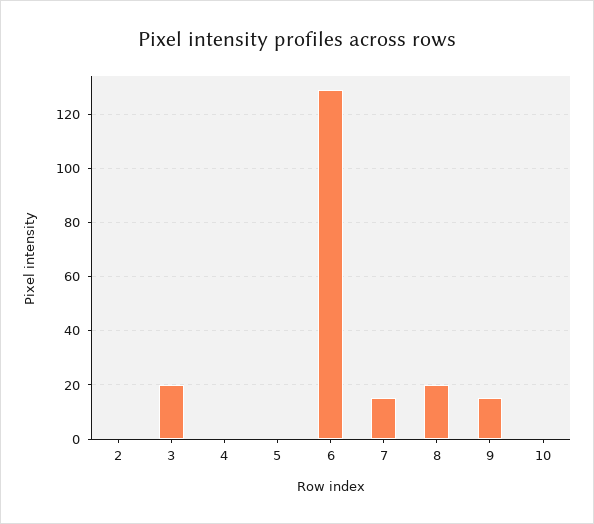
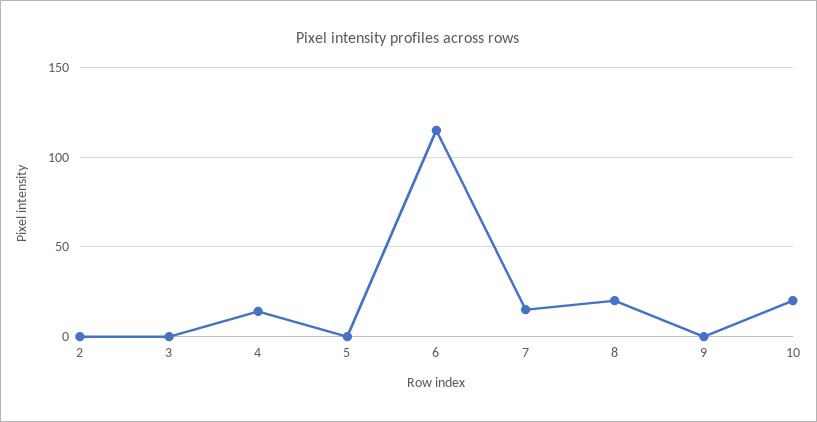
3: 20 -> 0
4: 0 -> 15
6: 130 -> 115
9: 15 -> 0
10: 0 -> 20

